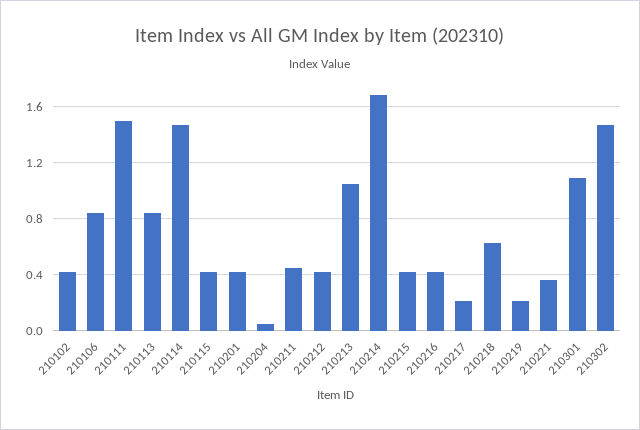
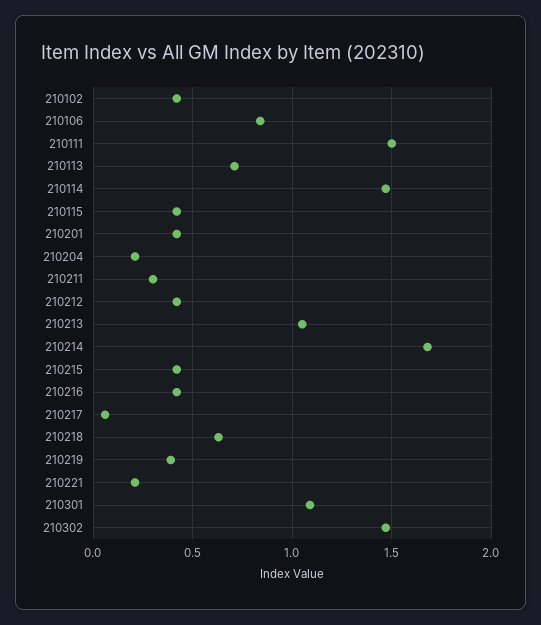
210113: 0.85 -> 0.7
210204: 0.05 -> 0.2
210211: 0.45 -> 0.3
210217: 0.2 -> 0.05
210219: 0.2 -> 0.4
210221: 0.35 -> 0.2

